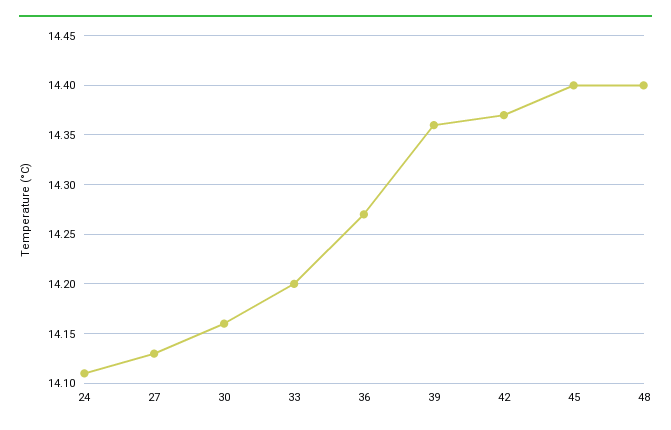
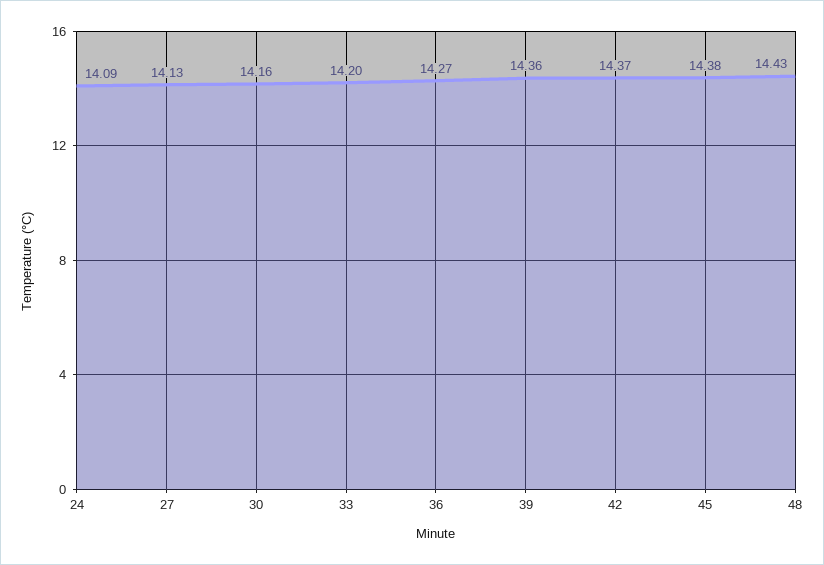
24: 14.11 -> 14.09
45: 14.4 -> 14.38
48: 14.4 -> 14.43

